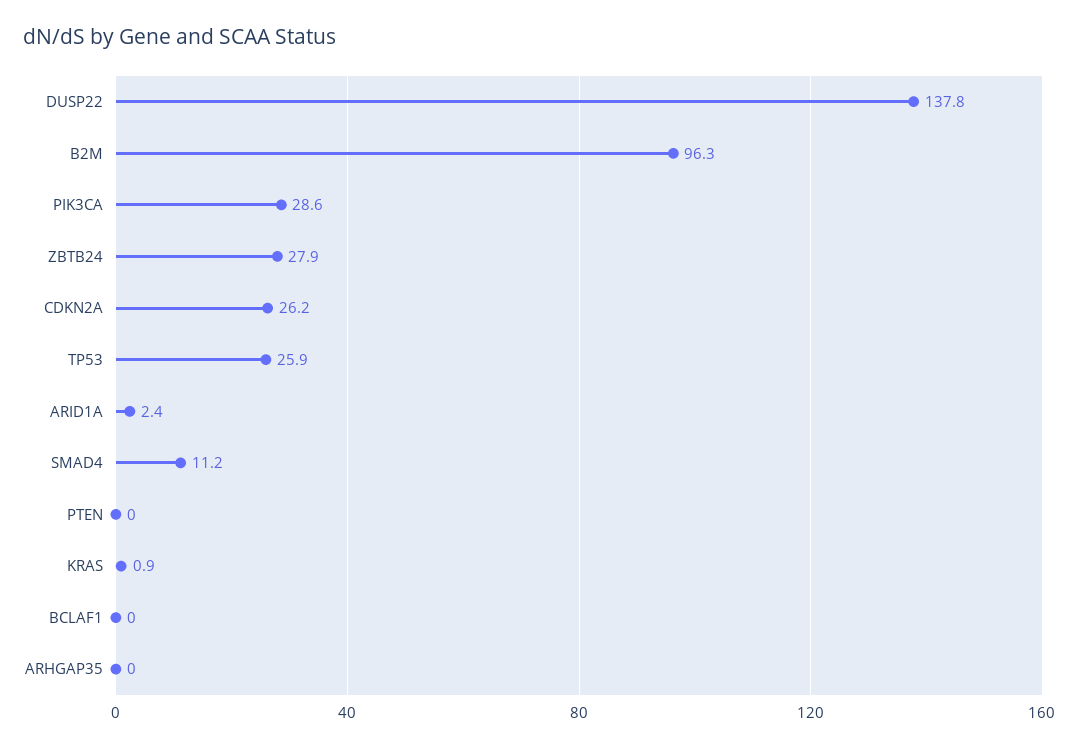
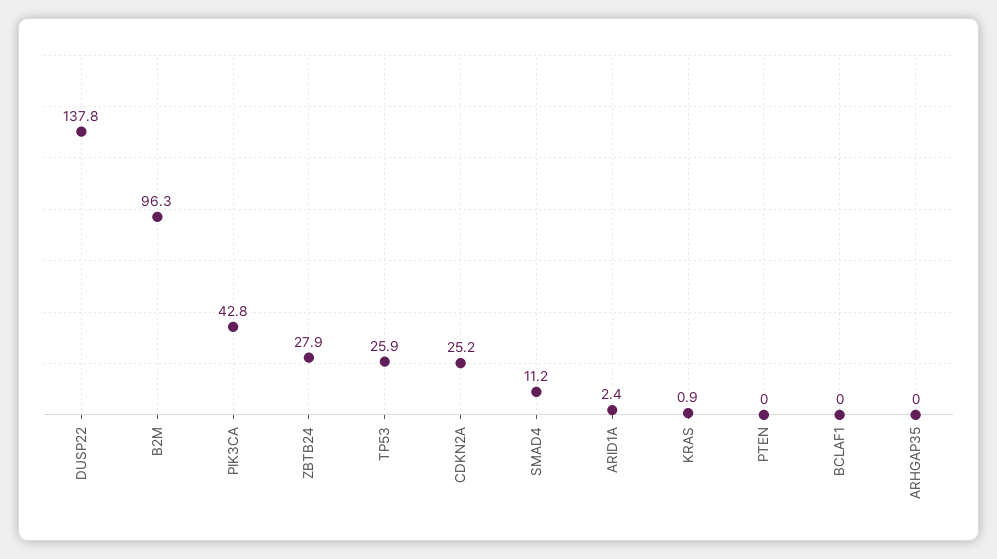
PIK3CA: 28.6 -> 42.8
CDKN2A: 26.2 -> 25.2

